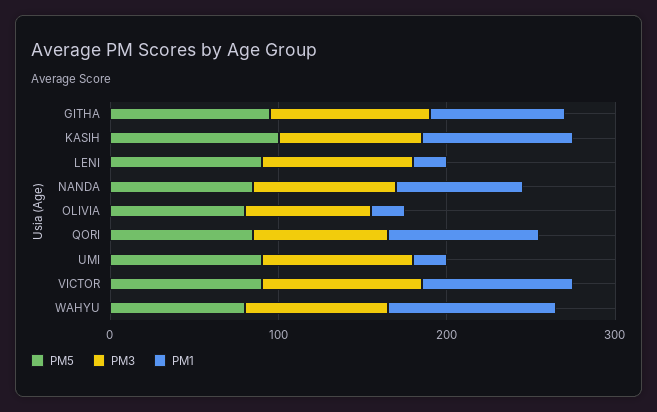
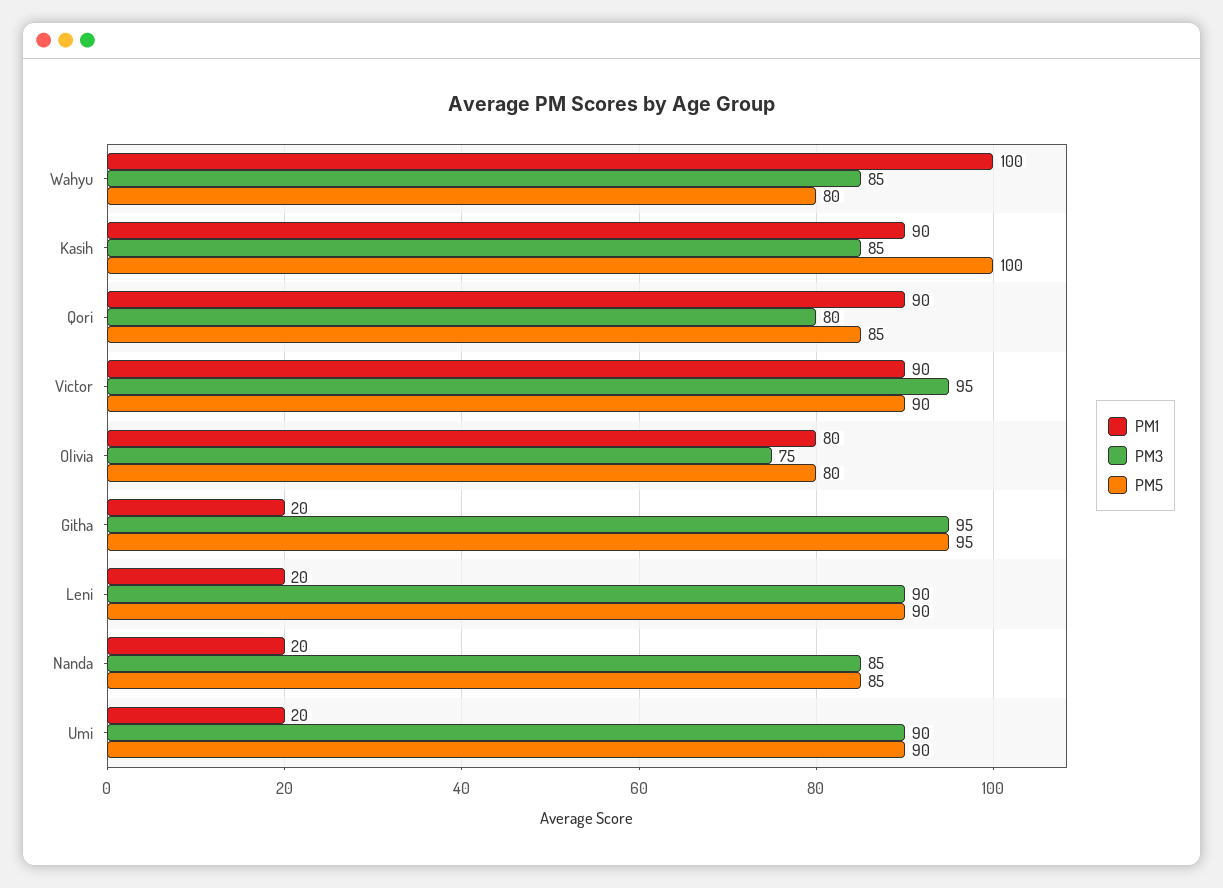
PM1, GITHA: 80 -> 20
PM1, NANDA: 80 -> 20
PM1, OLIVIA: 20 -> 80

